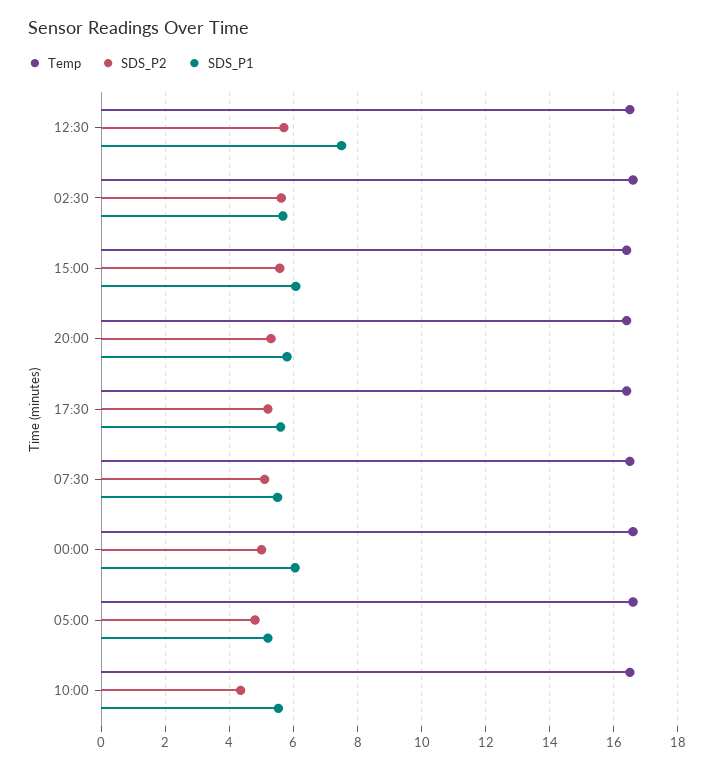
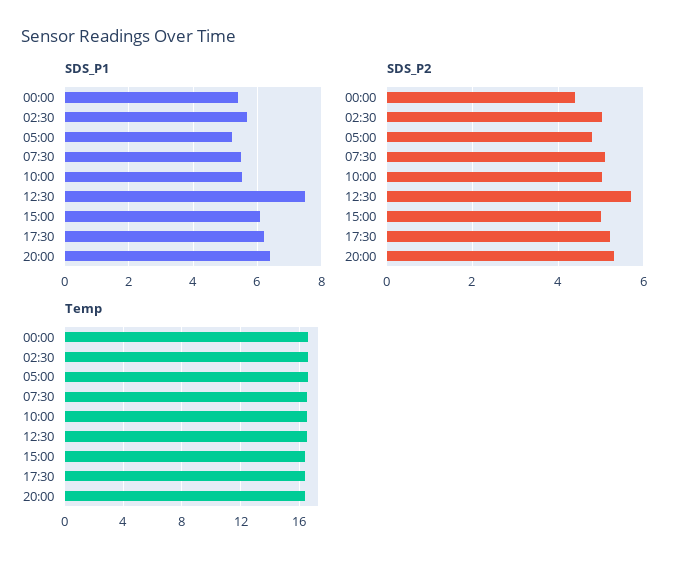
SDS_P2, 02:30: 5.6 -> 5
SDS_P2, 15:00: 5.6 -> 5
SDS_P1, 20:00: 5.8 -> 6.4
SDS_P1, 17:30: 5.6 -> 6.2
SDS_P2, 00:00: 5 -> 4.4
SDS_P1, 00:00: 6 -> 5.4
SDS_P2, 10:00: 4.4 -> 5

